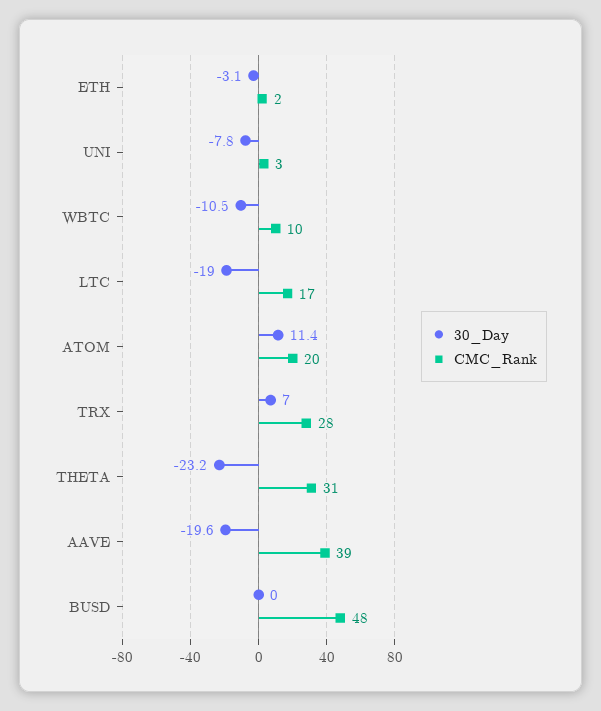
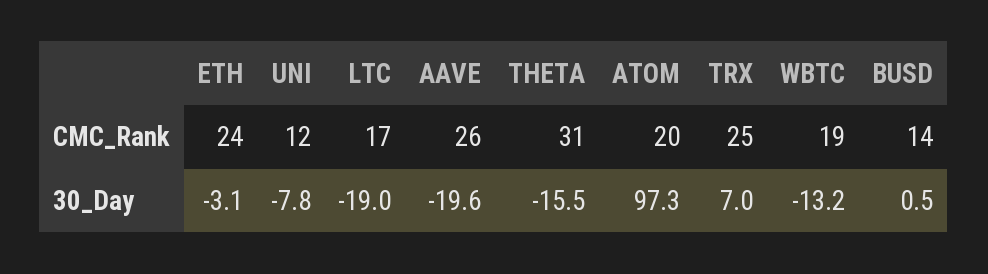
CMC_Rank, ETH: 2 -> 24
CMC_Rank, UNI: 3 -> 12
30_Day, WBTC: -10.5 -> -13.2
CMC_Rank, WBTC: 10 -> 19
30_Day, ATOM: 11.4 -> 97.3
CMC_Rank, TRX: 28 -> 25
30_Day, THETA: -23.2 -> -15.5
CMC_Rank, AAVE: 39 -> 26
30_Day, BUSD: 0 -> 0.5
CMC_Rank, BUSD: 48 -> 14

